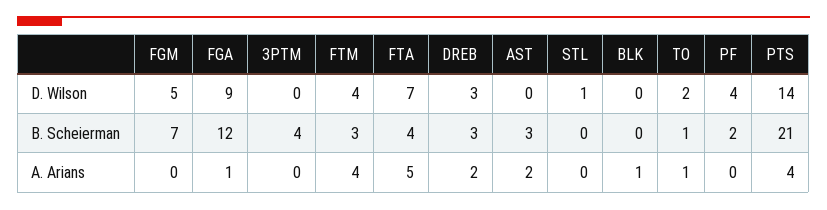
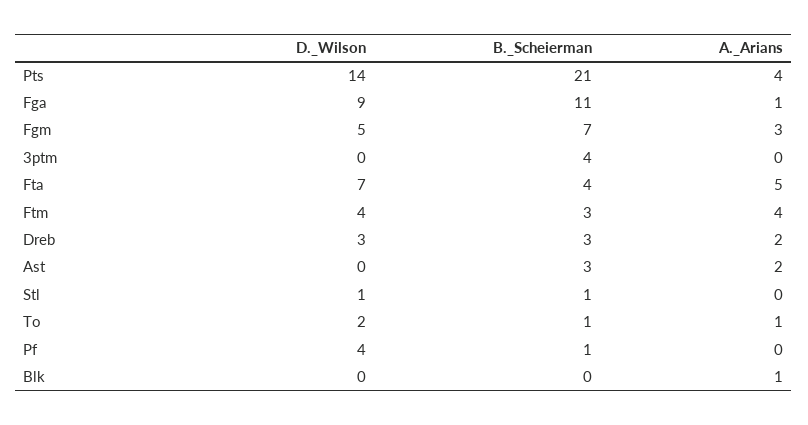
FGA, B. Scheierman: 12 -> 11
STL, B. Scheierman: 0 -> 1
PF, B. Scheierman: 2 -> 1
FGM, A. Arians: 0 -> 3

